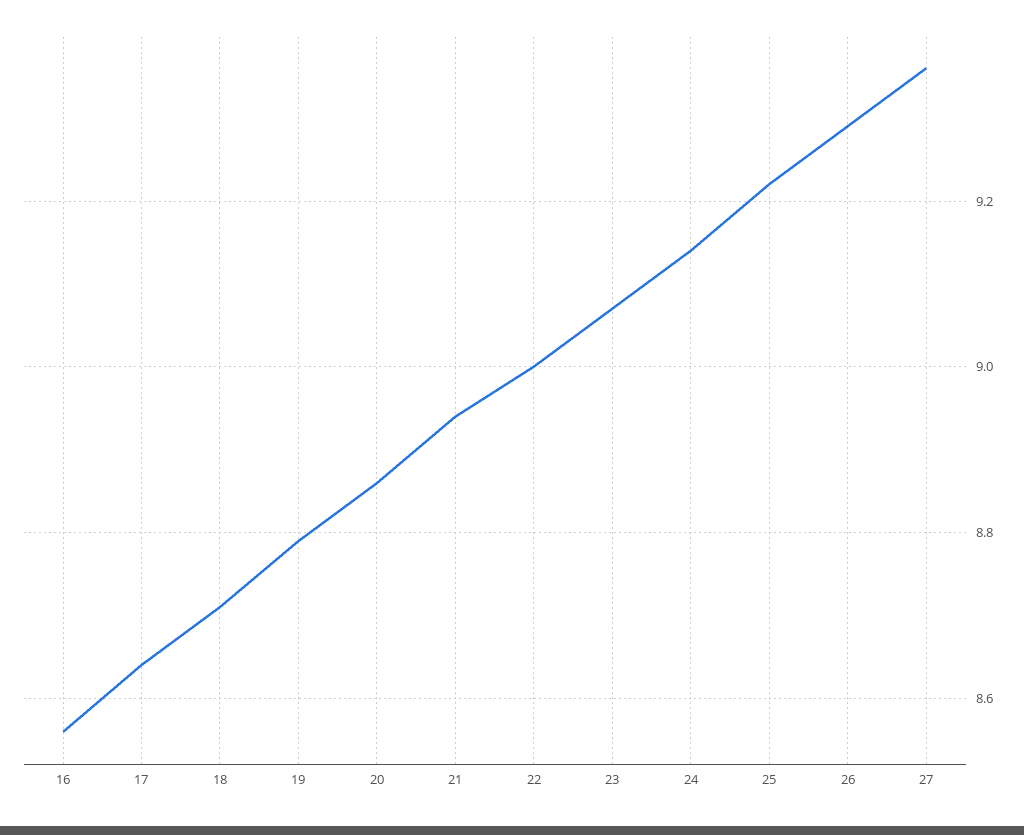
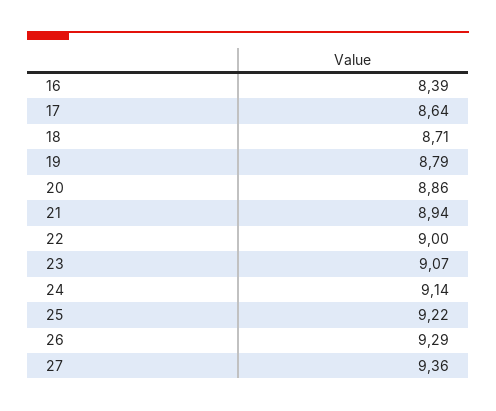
16: 8.55 -> 8.39

